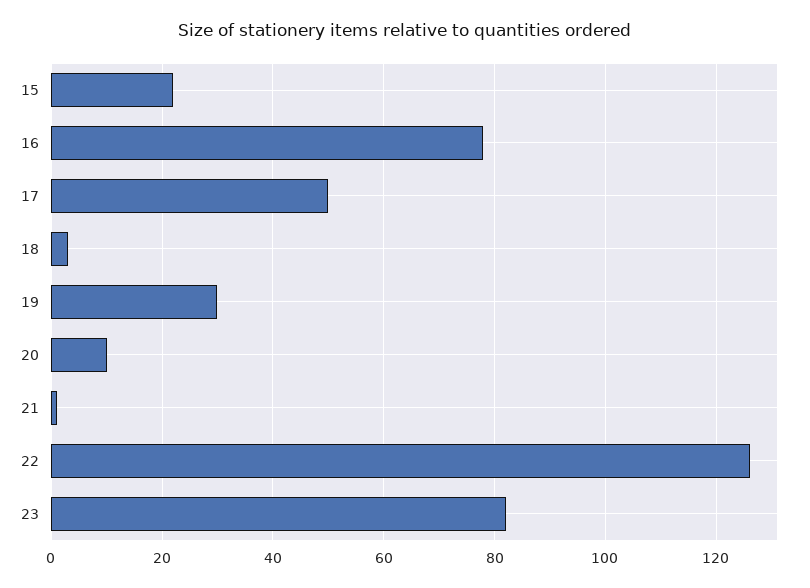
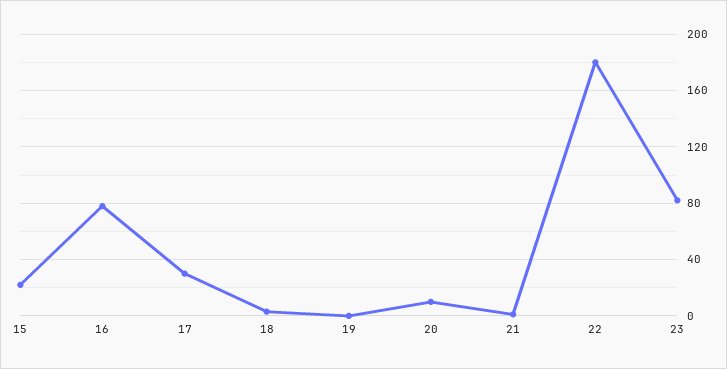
17: 50 -> 30
19: 30 -> 0
22: 125 -> 180

